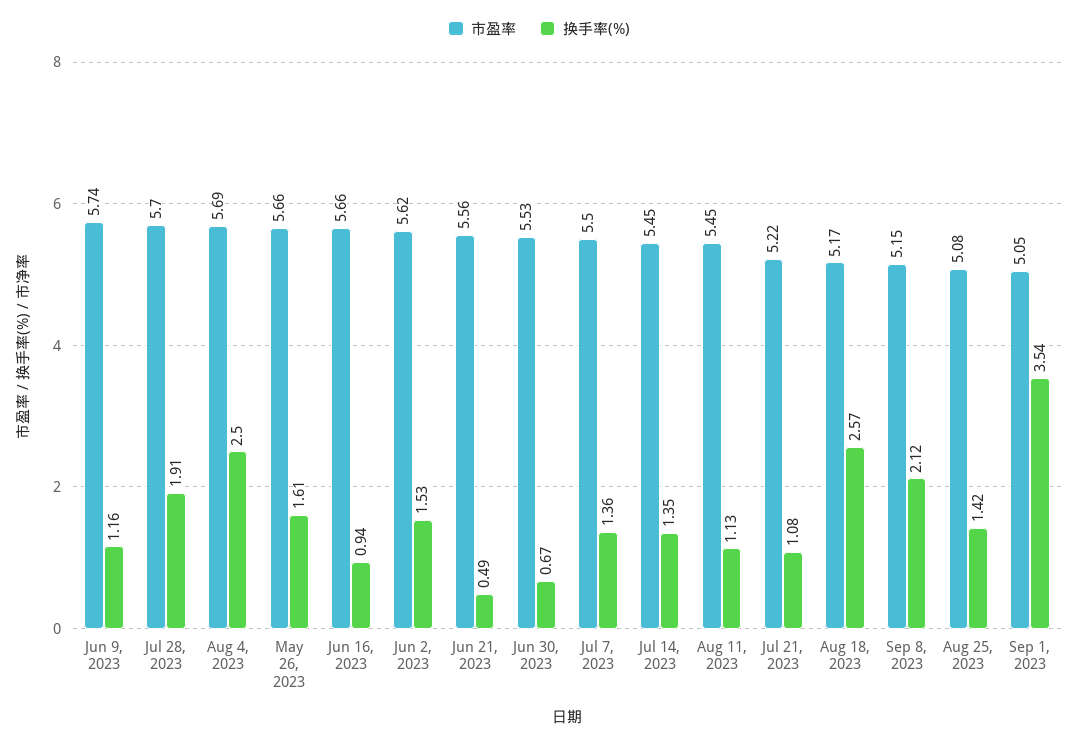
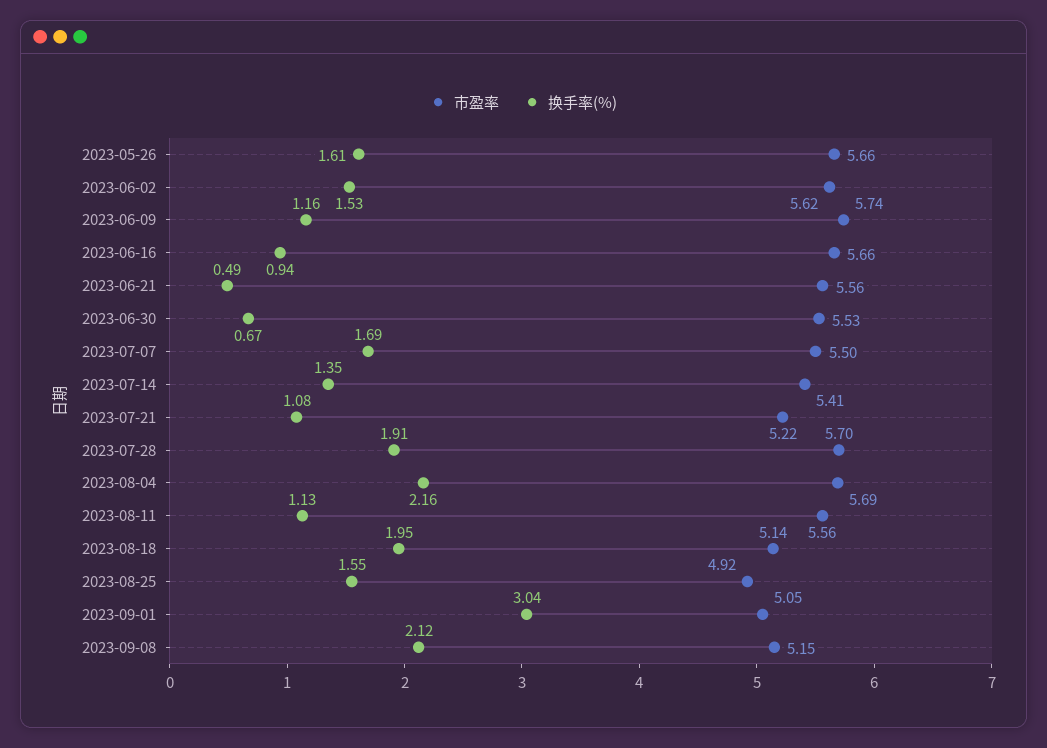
换手率(%), Aug 4, 2023: 2.5 -> 2.16
换手率(%), Jul 7, 2023: 1.36 -> 1.69
市盈率, Jul 14, 2023: 5.45 -> 5.41
市盈率, Aug 11, 2023: 5.45 -> 5.56
市盈率, Aug 18, 2023: 5.17 -> 5.14
换手率(%), Aug 18, 2023: 2.57 -> 1.95
市盈率, Aug 25, 2023: 5.08 -> 4.92
换手率(%), Aug 25, 2023: 1.42 -> 1.55
换手率(%), Sep 1, 2023: 3.54 -> 3.04

